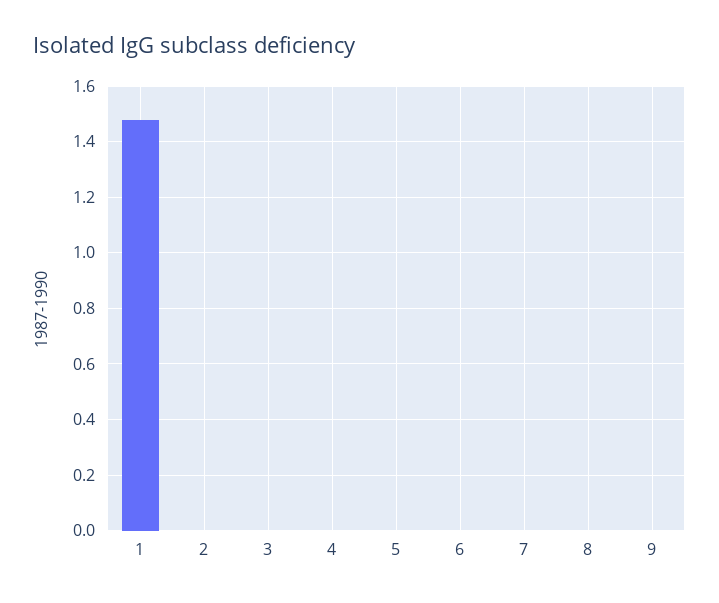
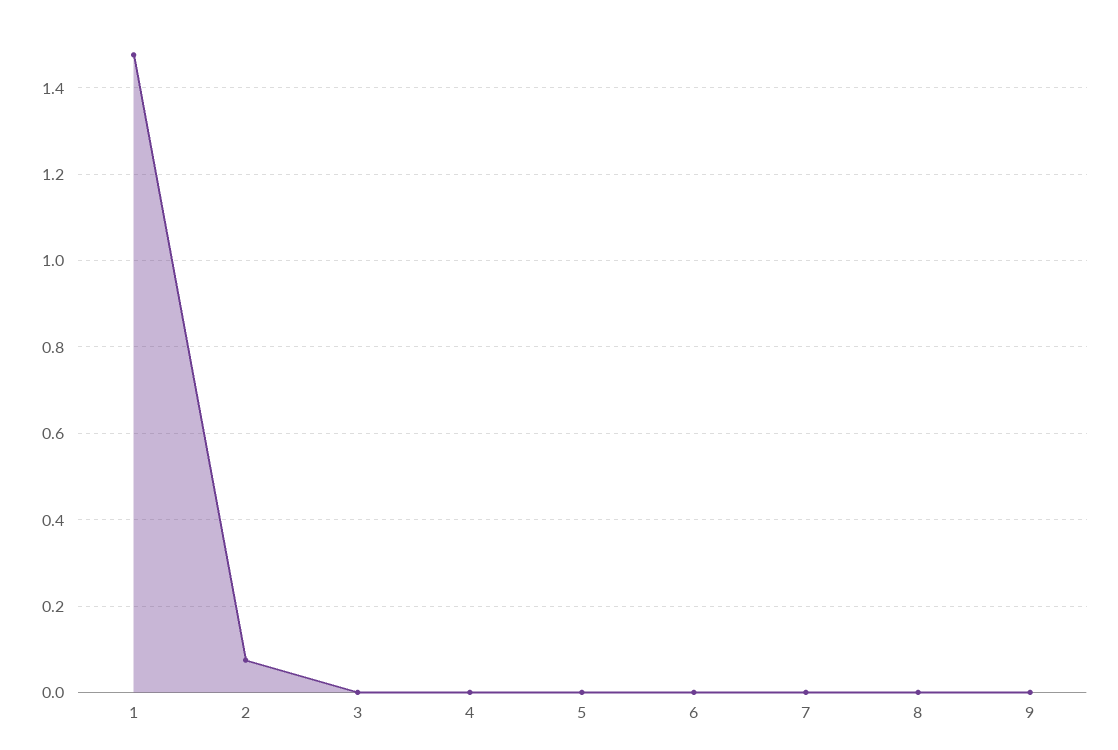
2: 0 -> 0.08

